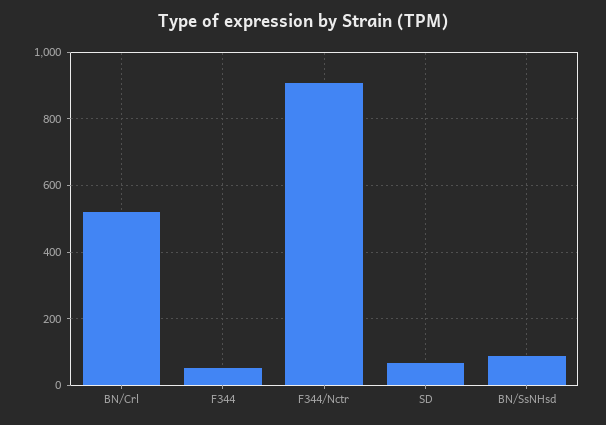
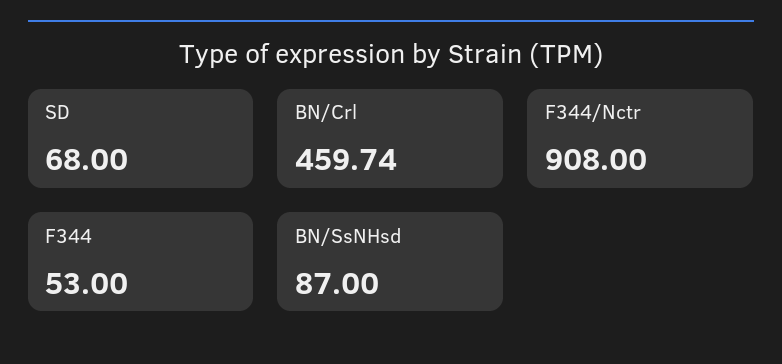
BN/Crl: 520 -> 459.74

